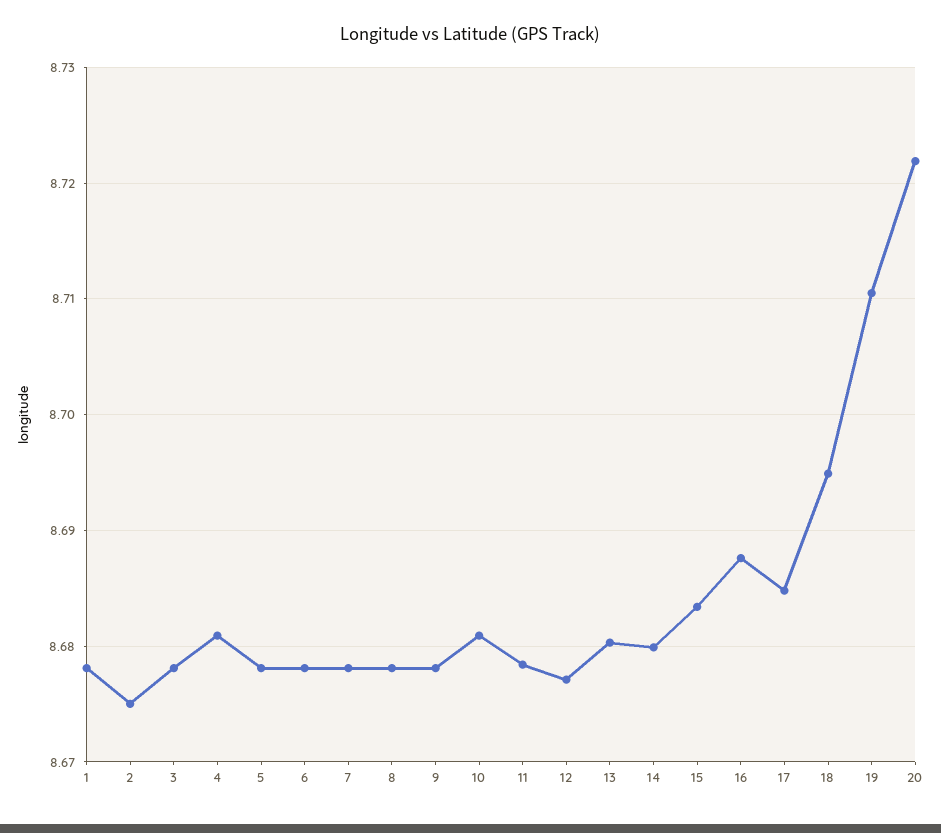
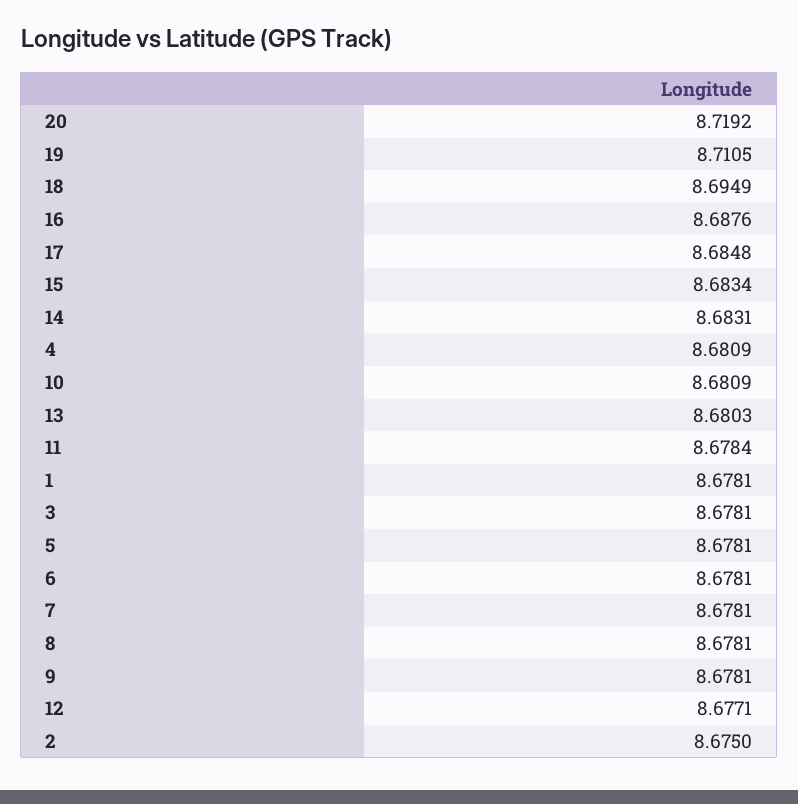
14: 8.68 -> 8.6831
20: 8.722 -> 8.7192

